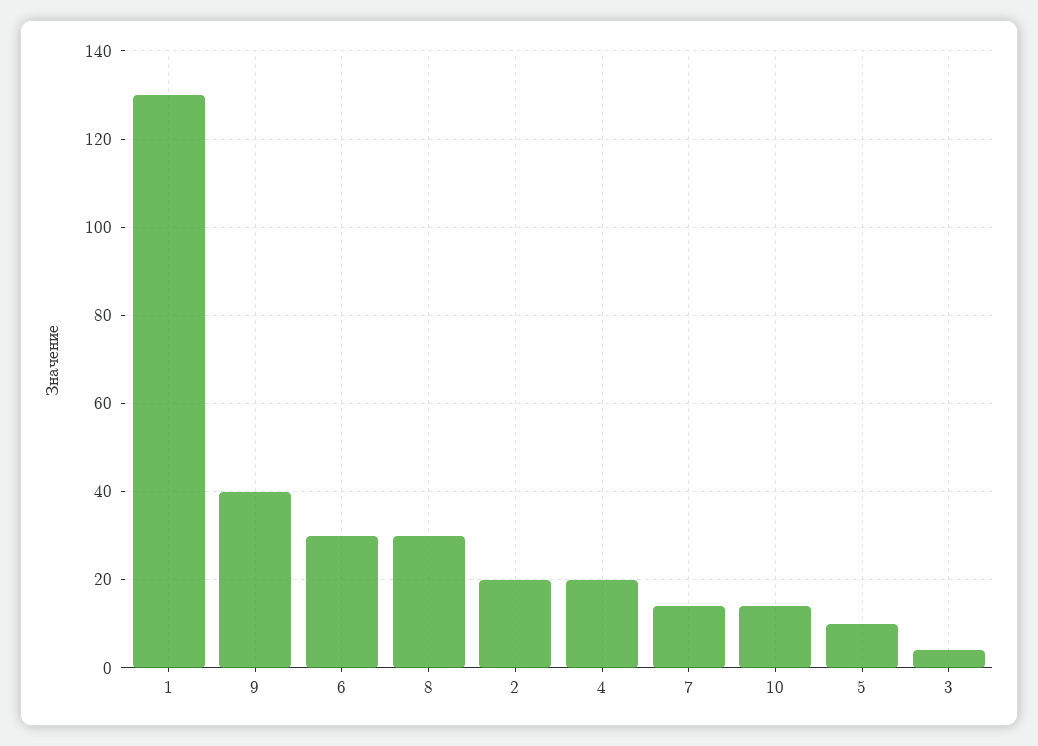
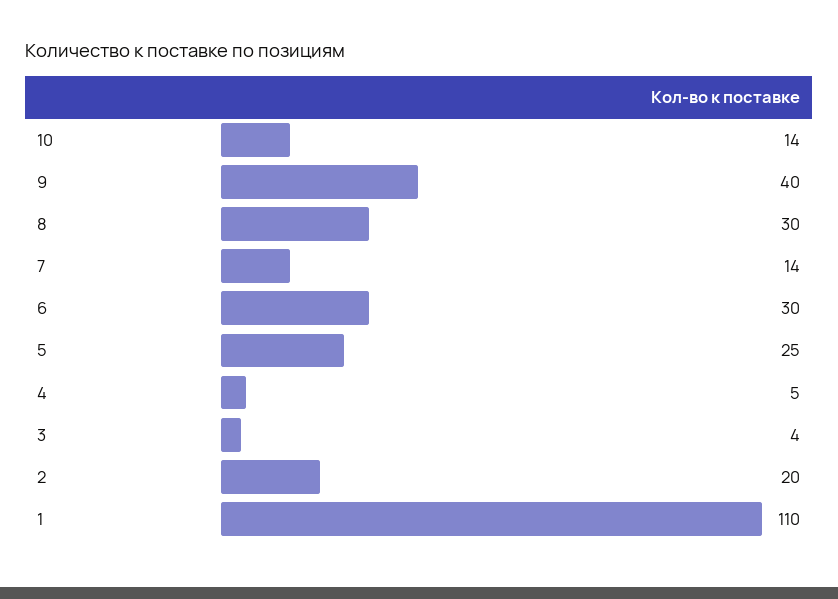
1: 130 -> 110
4: 20 -> 5
5: 10 -> 25

